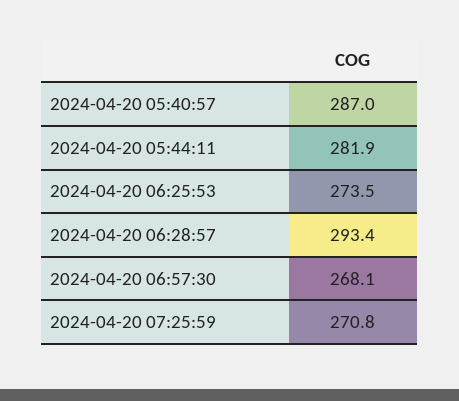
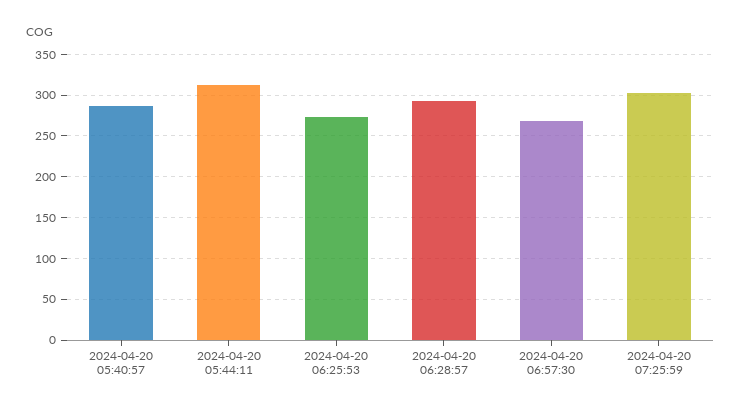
2024-04-20 05:44:11: 281.9 -> 310
2024-04-20 07:25:59: 270.8 -> 300

